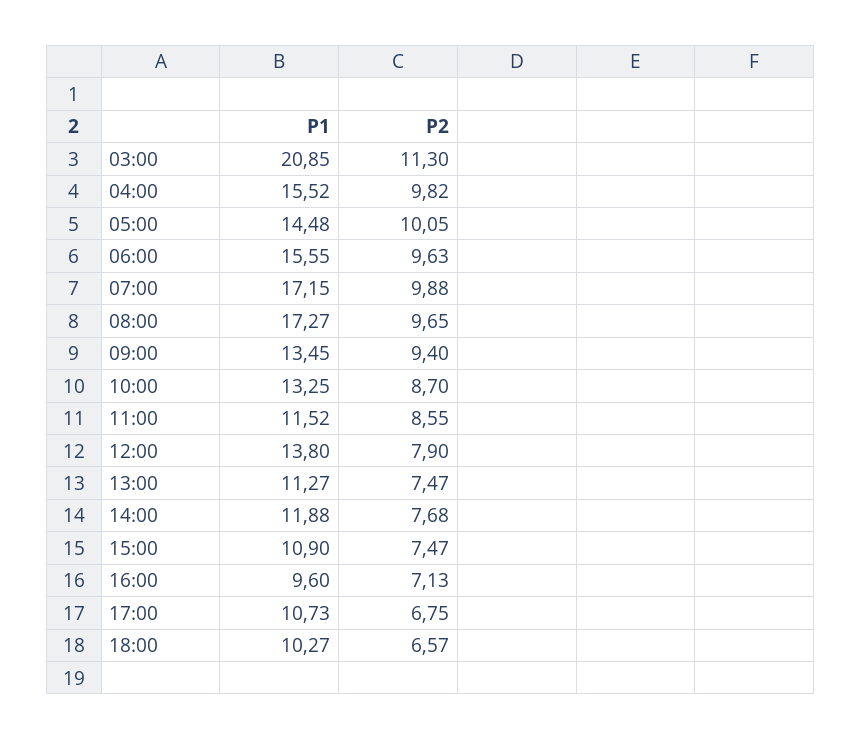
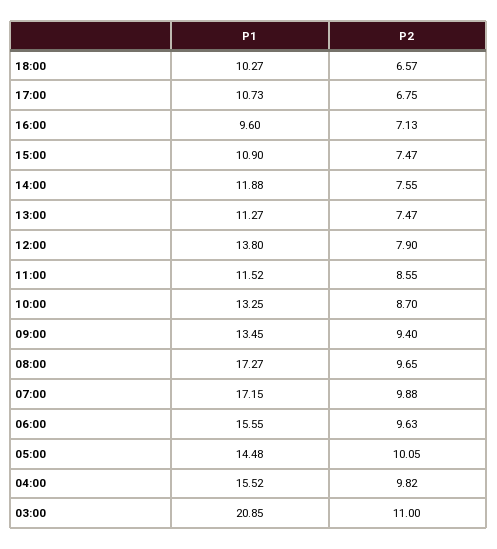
P2, 03:00: 11.3 -> 11
P2, 14:00: 7.68 -> 7.55

